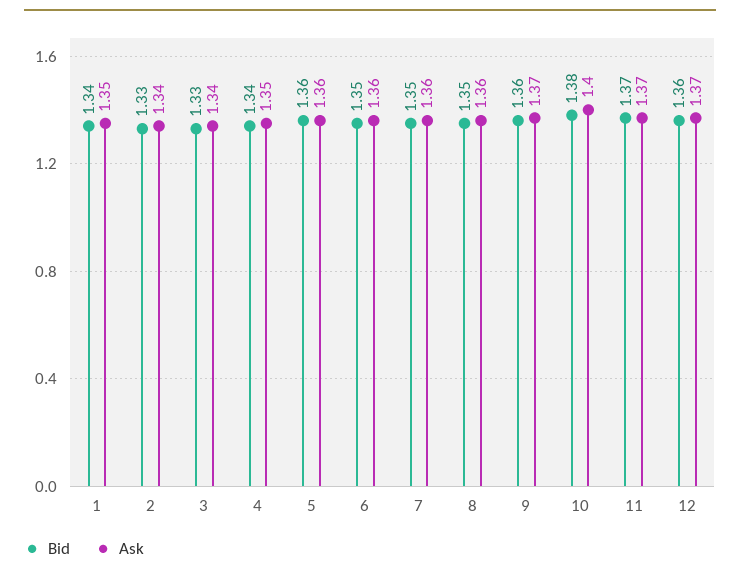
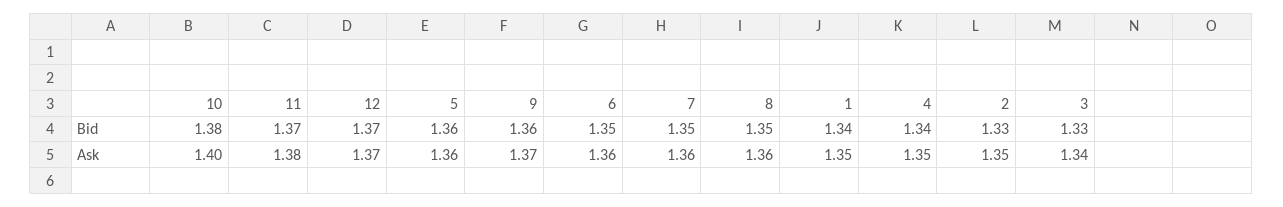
Ask, 2: 1.34 -> 1.35
Ask, 11: 1.37 -> 1.38
Bid, 12: 1.36 -> 1.37

